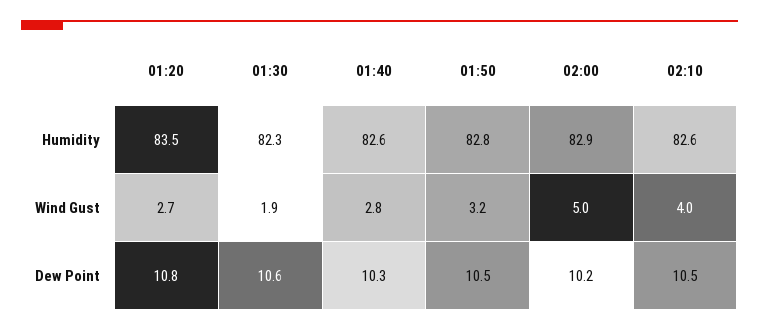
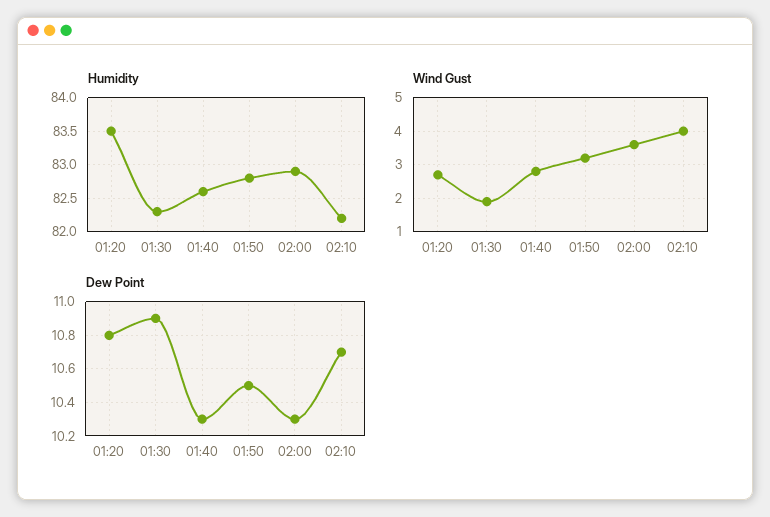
Humidity, 02:10: 82.6 -> 82.2
Wind Gust, 02:00: 5 -> 3.5
Dew Point, 01:30: 10.6 -> 10.9
Dew Point, 02:00: 10.2 -> 10.3
Dew Point, 02:10: 10.5 -> 10.7

